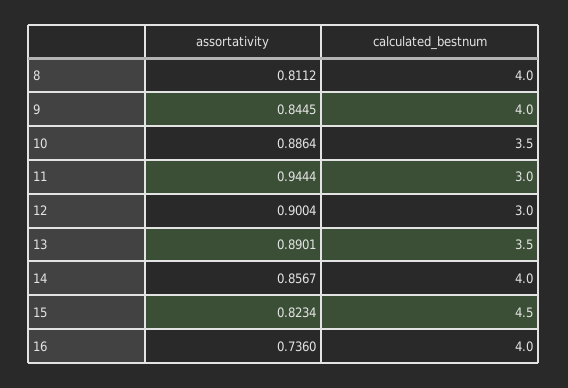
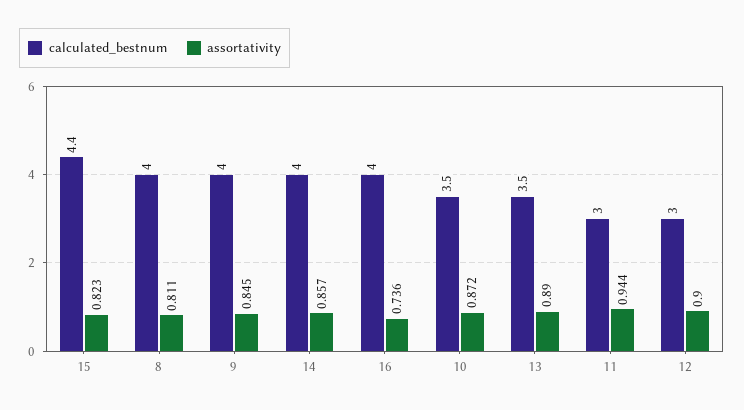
assortativity, 10: 0.8864 -> 0.872
calculated_bestnum, 15: 4.5 -> 4.4

